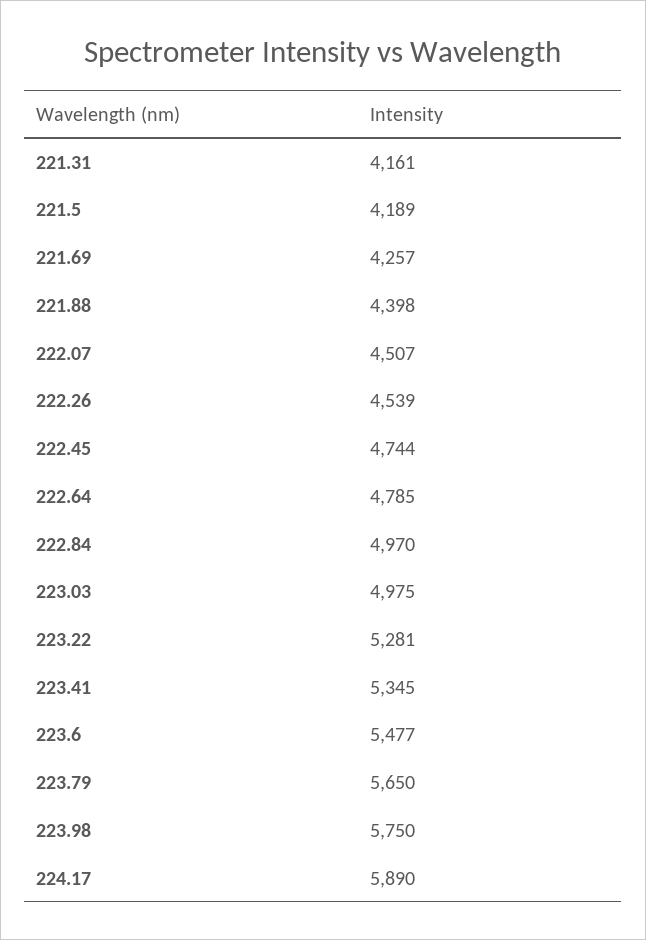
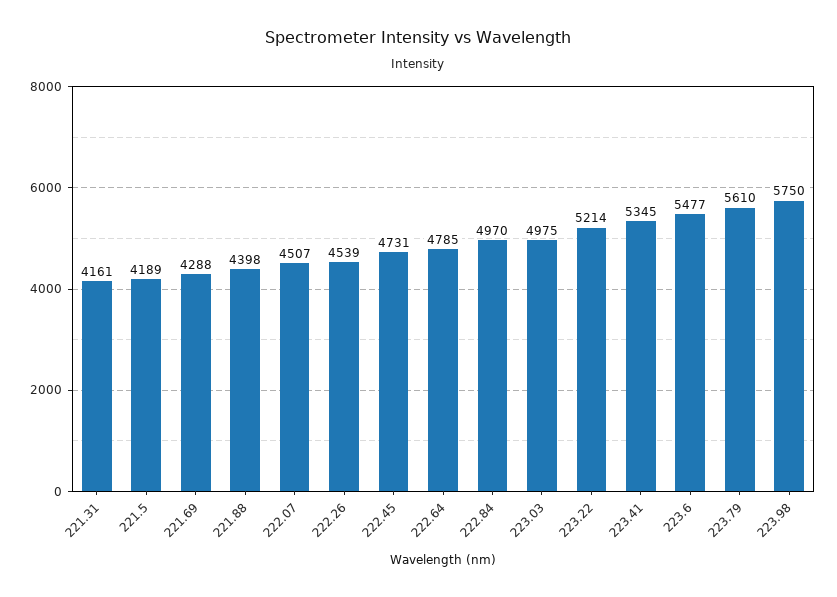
221.69: 4257 -> 4288
222.45: 4744 -> 4731
223.22: 5281 -> 5214
223.79: 5650 -> 5610
224.17: 5890 -> none

